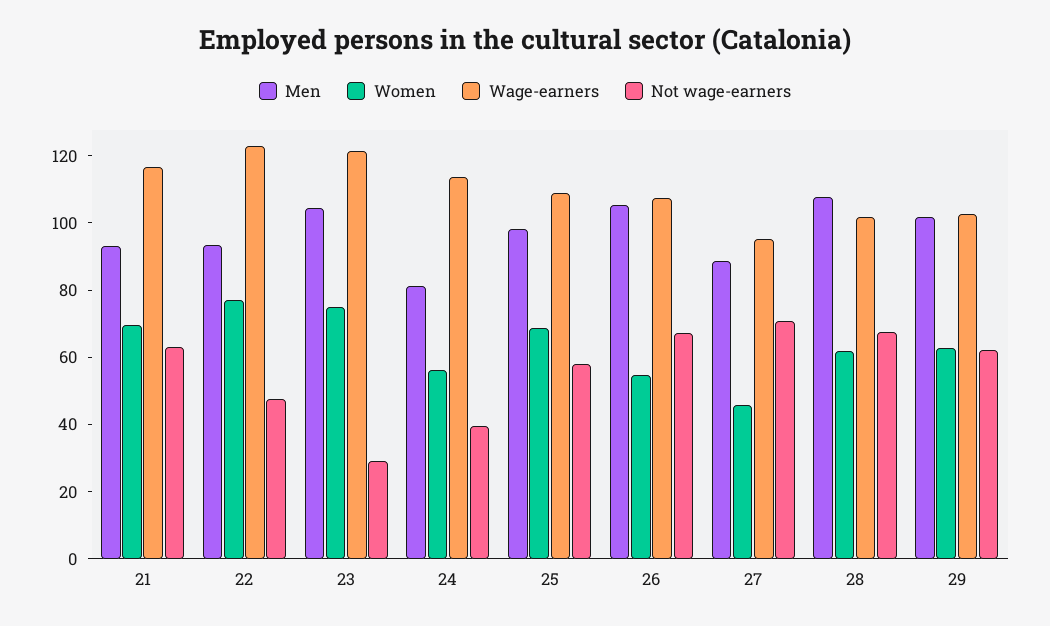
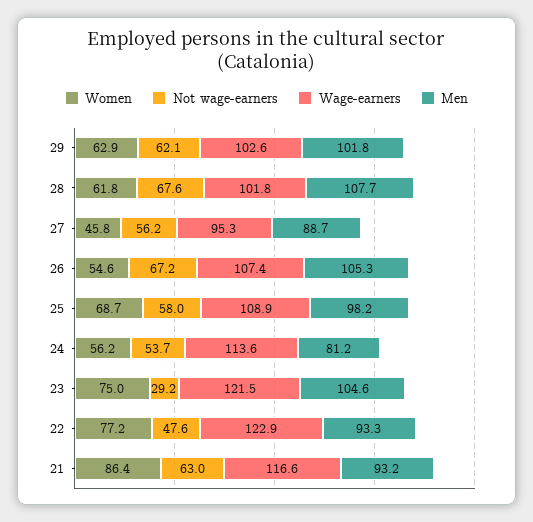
Women, 21: 70 -> 86.4
Not wage-earners, 24: 40 -> 53.7
Not wage-earners, 27: 70 -> 56.2

